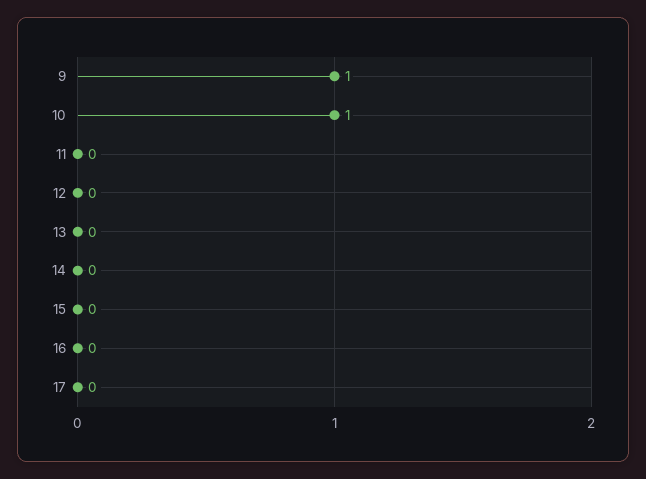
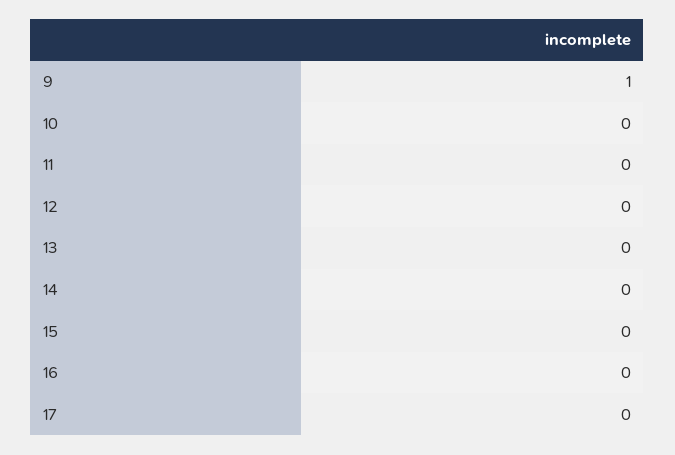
10: 1 -> 0

